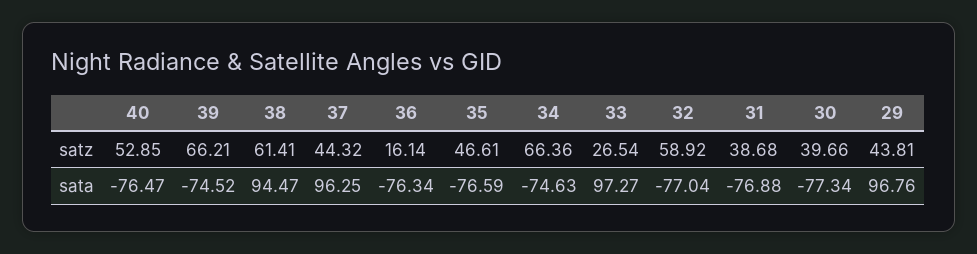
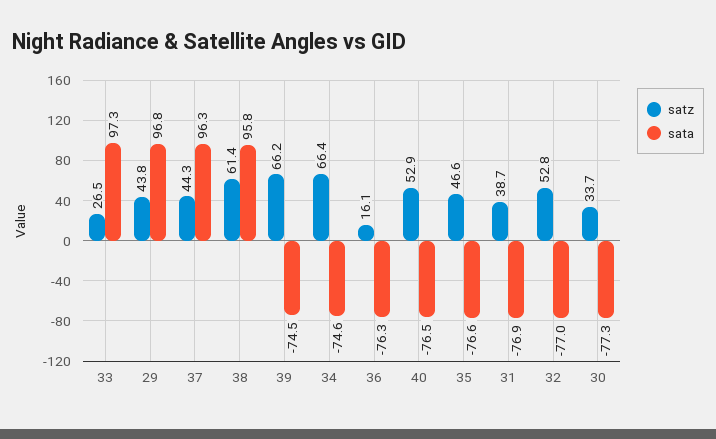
satz, 32: 58.92 -> 52.8
satz, 30: 39.66 -> 33.7
sata, 38: 94.47 -> 95.8

